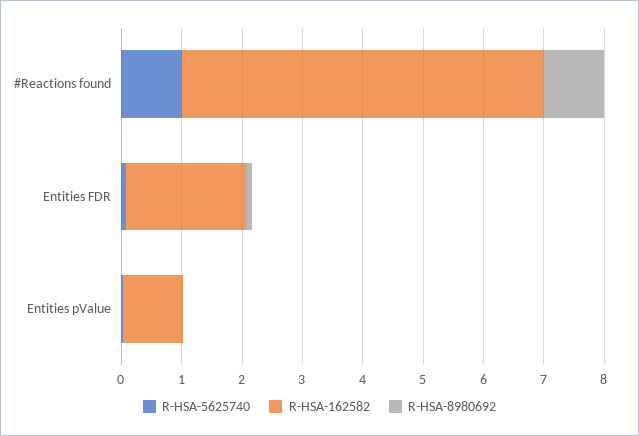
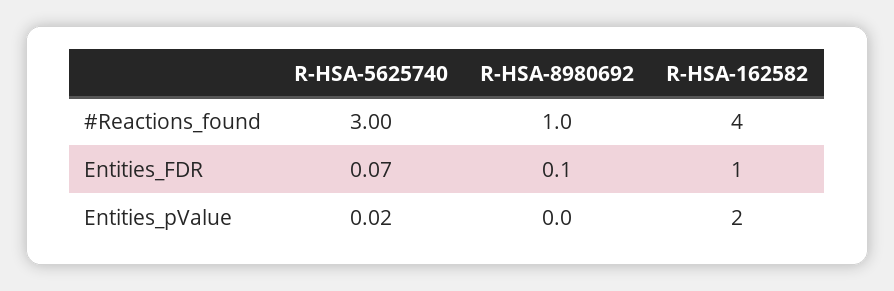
R-HSA-5625740, #Reactions found: 1 -> 3
R-HSA-162582, #Reactions found: 6 -> 4
R-HSA-162582, Entities FDR: 2 -> 1
R-HSA-162582, Entities pValue: 1 -> 2

